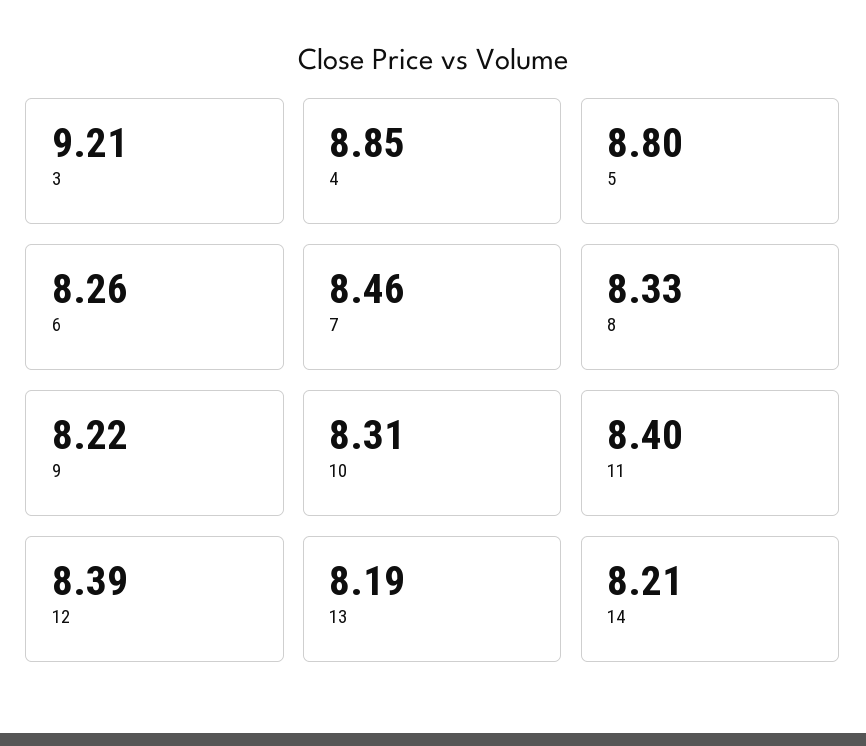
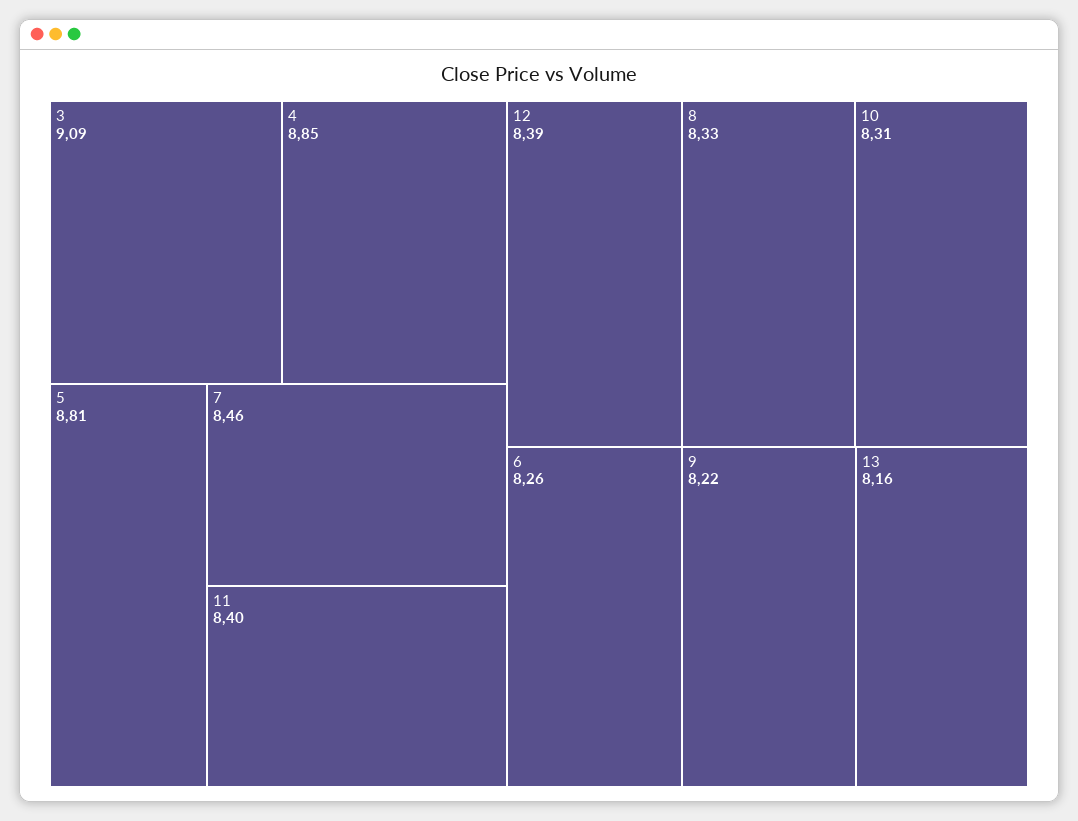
3: 9.21 -> 9.09
5: 8.8 -> 8.81
13: 8.19 -> 8.16
14: 8.21 -> none

